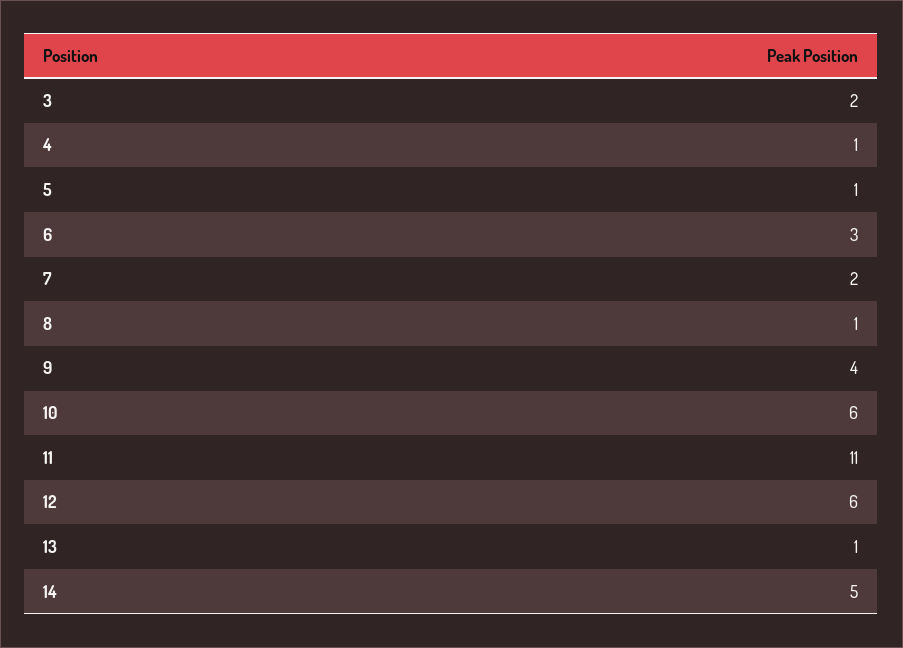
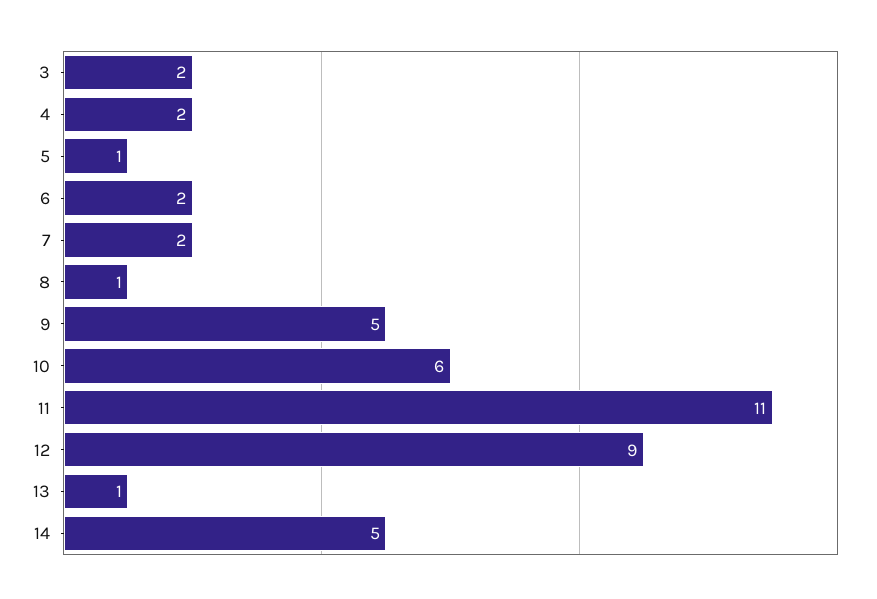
4: 1 -> 2
6: 3 -> 2
9: 4 -> 5
12: 6 -> 9

